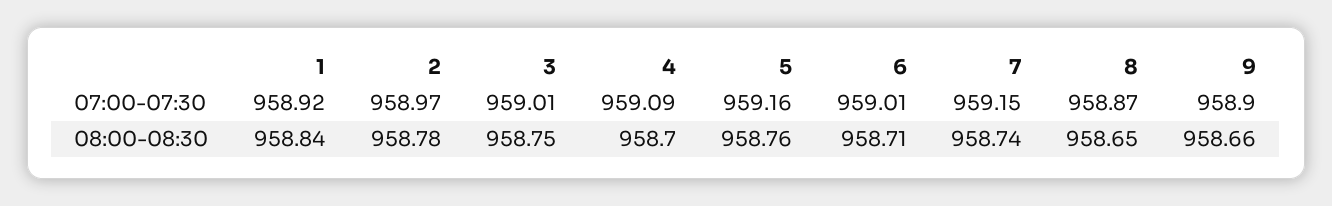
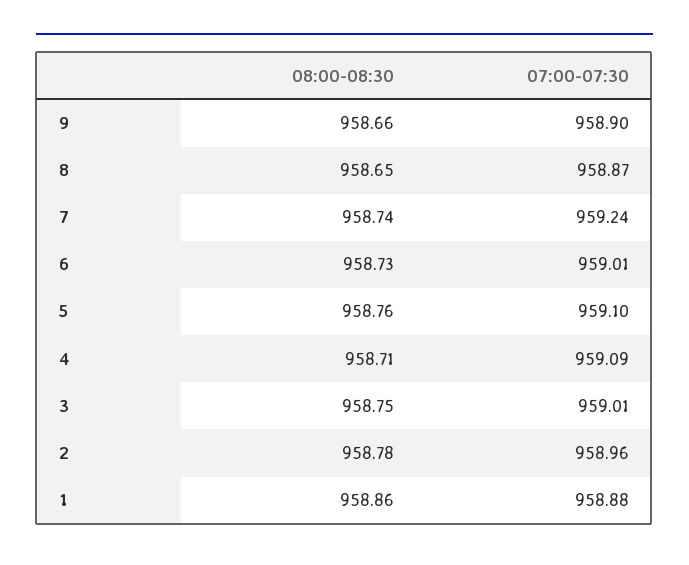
1, 07:00-07:30: 958.92 -> 958.88
2, 07:00-07:30: 958.97 -> 958.96
5, 07:00-07:30: 959.16 -> 959.1
7, 07:00-07:30: 959.15 -> 959.24
1, 08:00-08:30: 958.84 -> 958.86
4, 08:00-08:30: 958.7 -> 958.71
6, 08:00-08:30: 958.71 -> 958.73

